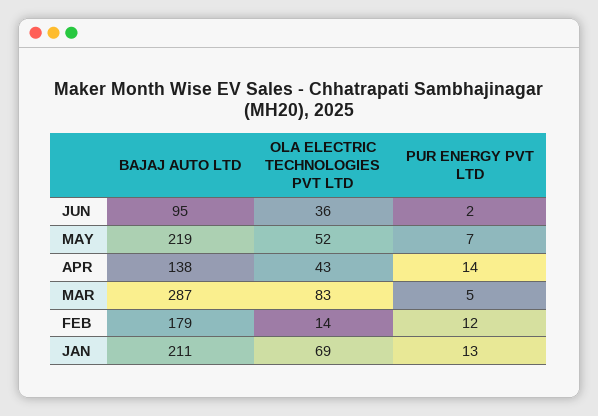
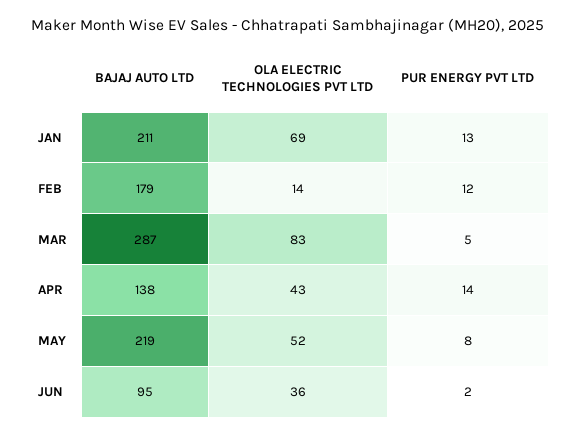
PUR ENERGY PVT LTD, MAY: 7 -> 8

